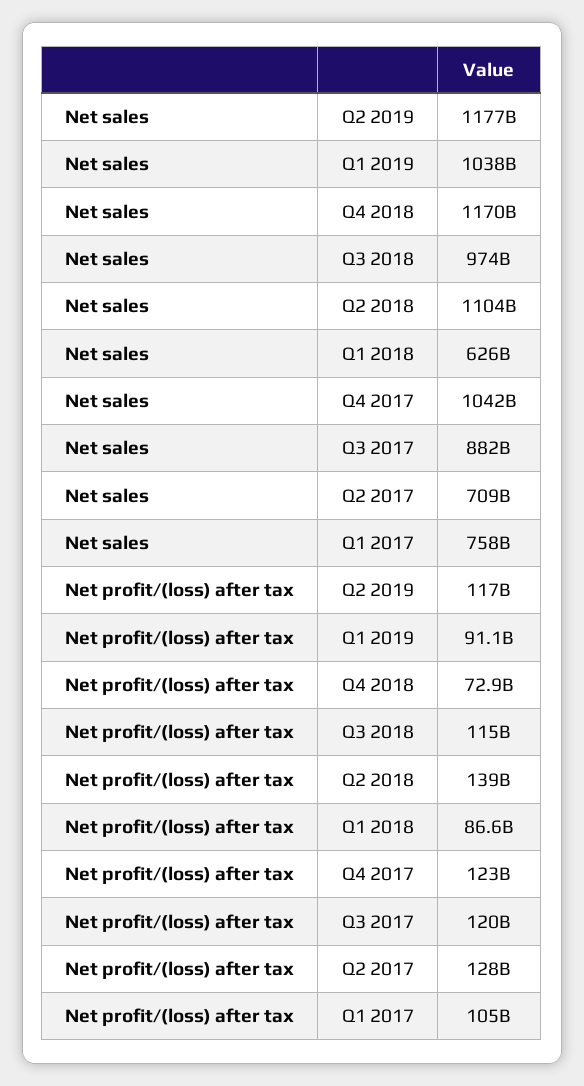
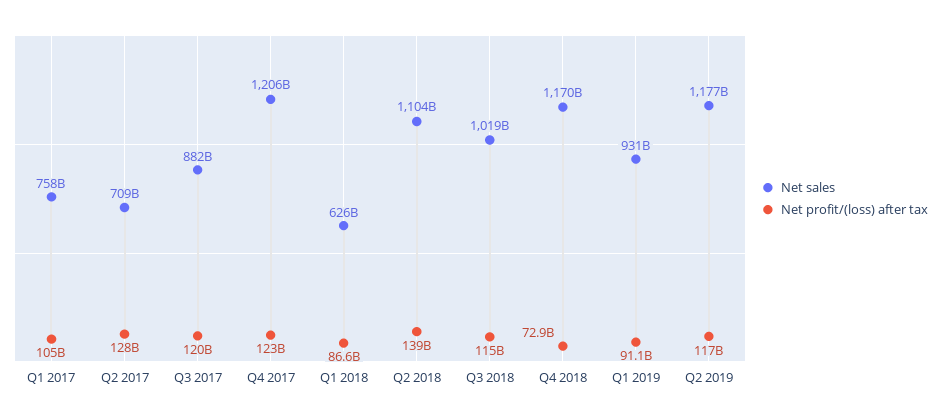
Net sales, Q1 2019: 1038000000000 -> 931000000000
Net sales, Q3 2018: 974000000000 -> 1019000000000
Net sales, Q4 2017: 1042000000000 -> 1206000000000

